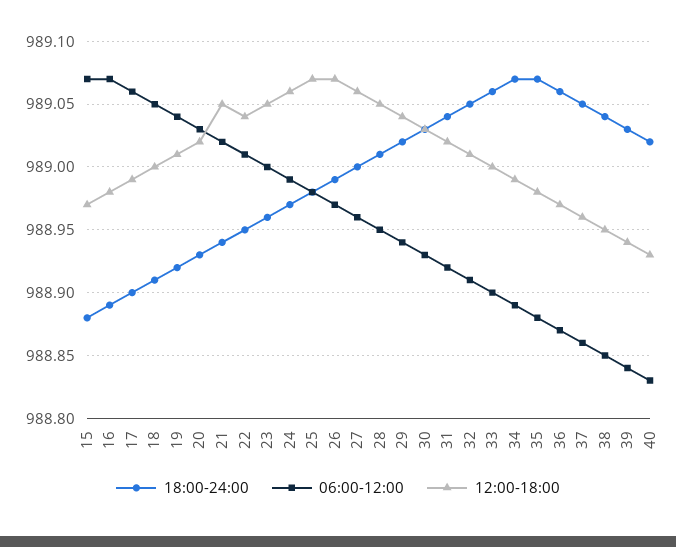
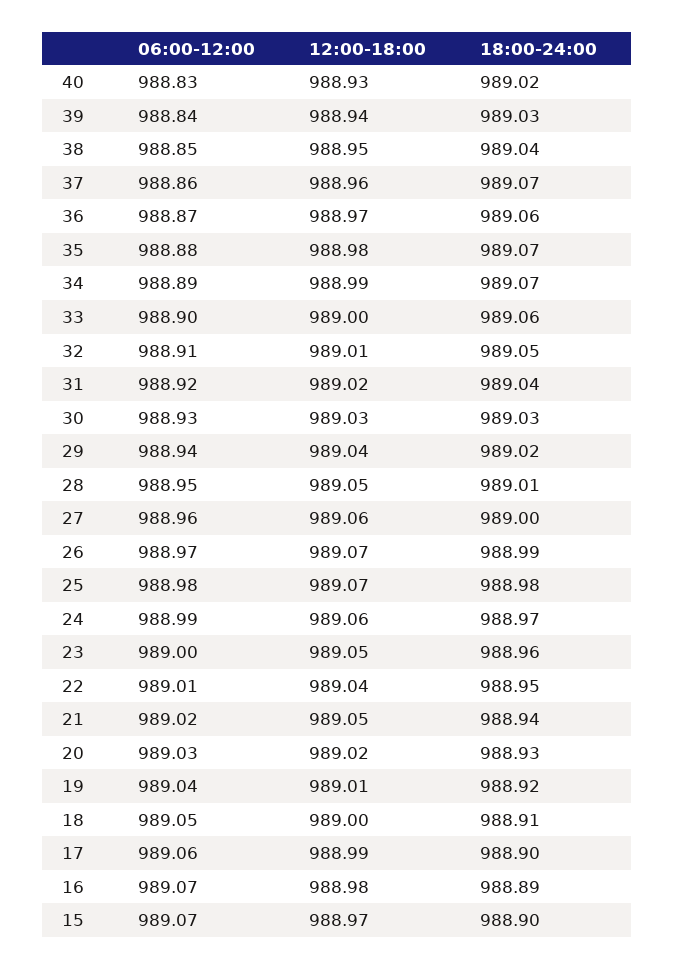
18:00-24:00, 15: 988.88 -> 988.9
18:00-24:00, 37: 989.05 -> 989.07

